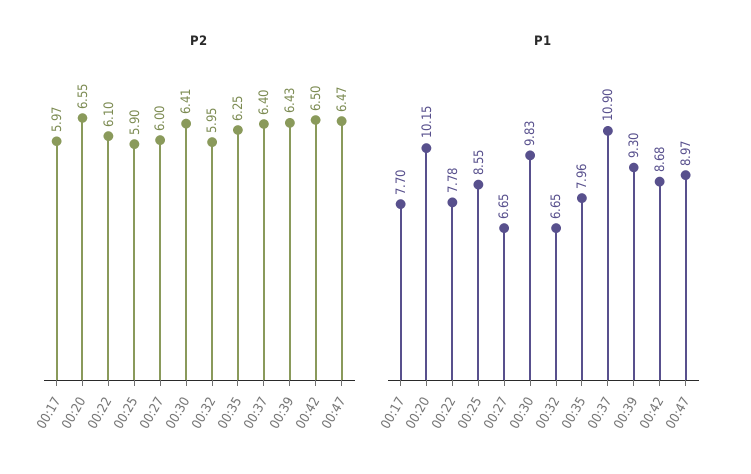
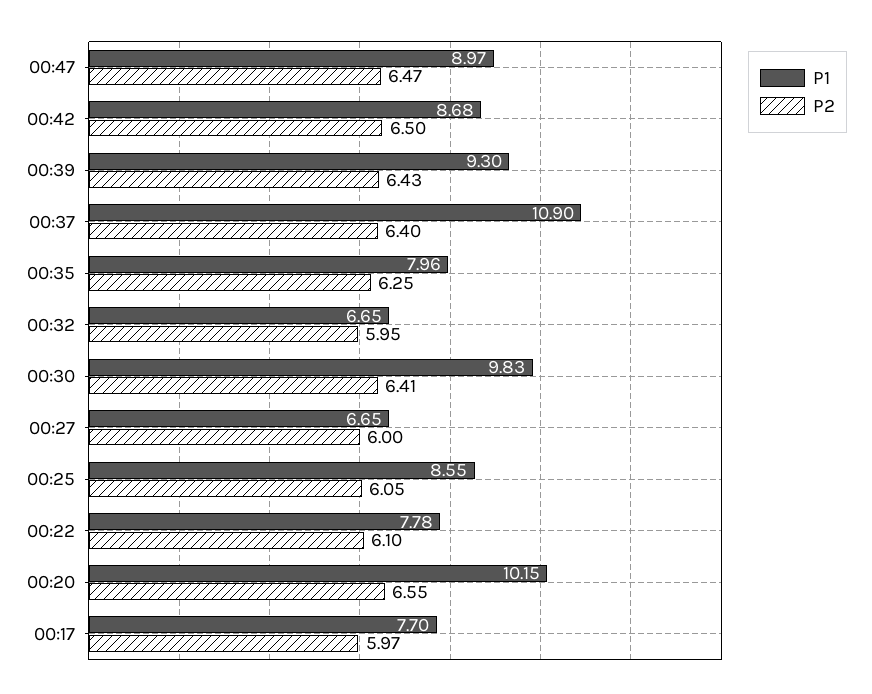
P2, 00:25: 5.9 -> 6.05

